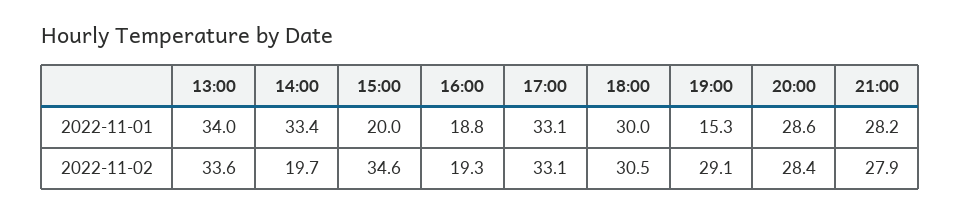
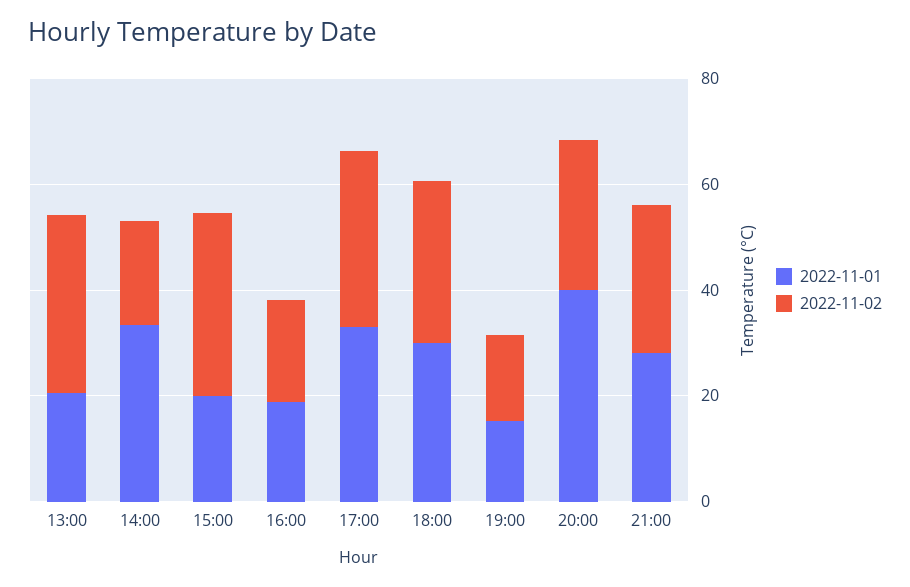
2022-11-01, 13:00: 34 -> 20
2022-11-01, 20:00: 28.6 -> 40
2022-11-02, 19:00: 29.1 -> 15

